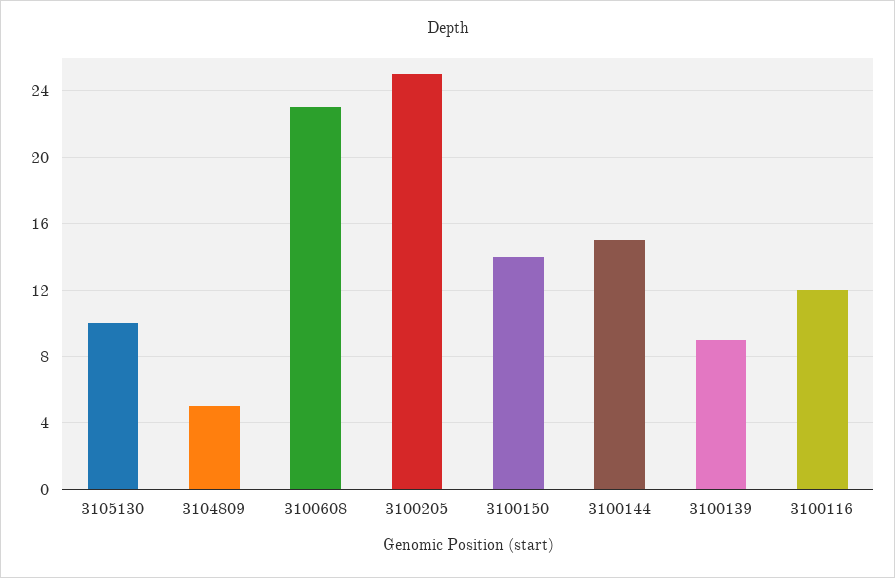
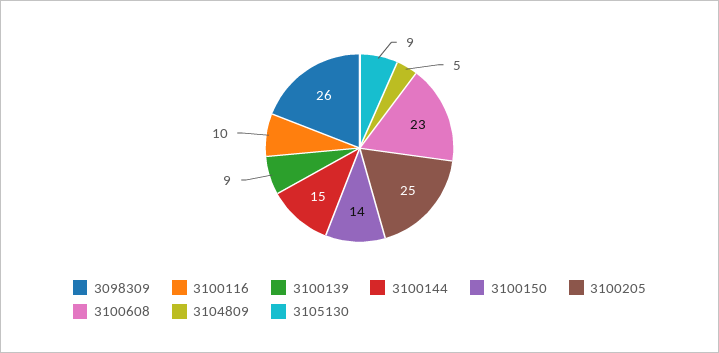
3105130: 10 -> 9
3100116: 12 -> 10
3098309: none -> 26

